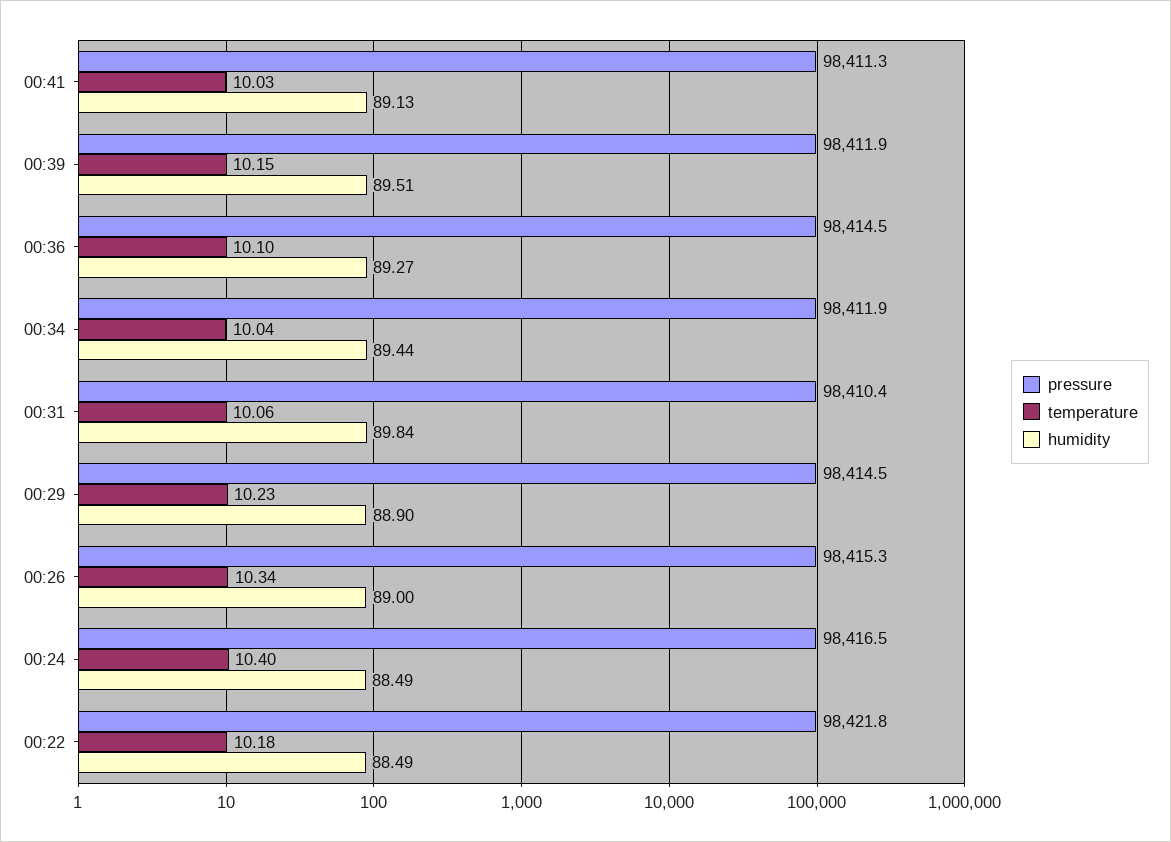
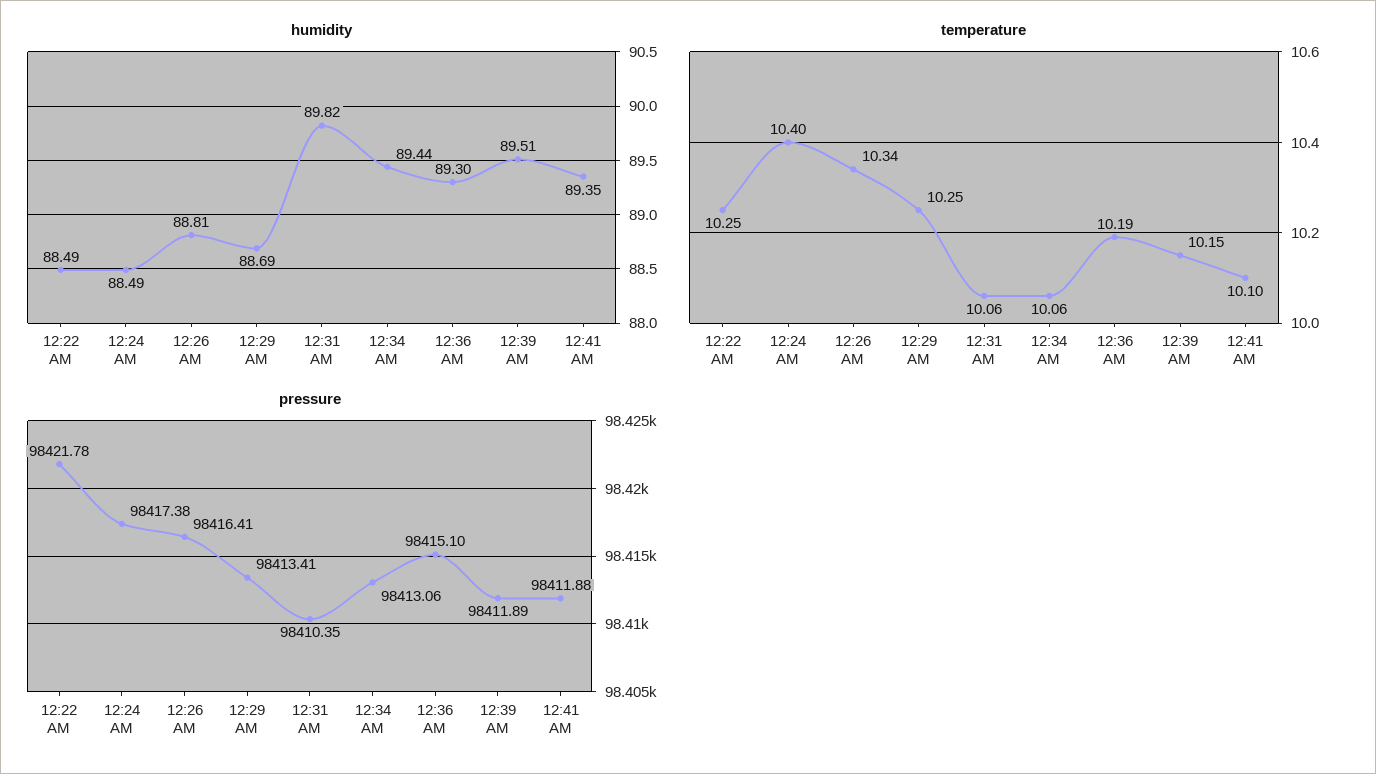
pressure, 00:41: 98411.3 -> 98411.88
temperature, 00:41: 10.03 -> 10.1
humidity, 00:41: 89.13 -> 89.35
pressure, 00:36: 98414.5 -> 98415.1
temperature, 00:36: 10.1 -> 10.19
humidity, 00:36: 89.27 -> 89.3
pressure, 00:34: 98411.9 -> 98413.06
temperature, 00:34: 10.04 -> 10.06
humidity, 00:31: 89.84 -> 89.82
pressure, 00:29: 98414.5 -> 98413.41
temperature, 00:29: 10.23 -> 10.25
humidity, 00:29: 88.9 -> 88.69
pressure, 00:26: 98415.3 -> 98416.41
humidity, 00:26: 89 -> 88.81
pressure, 00:24: 98416.5 -> 98417.38
temperature, 00:22: 10.18 -> 10.25

